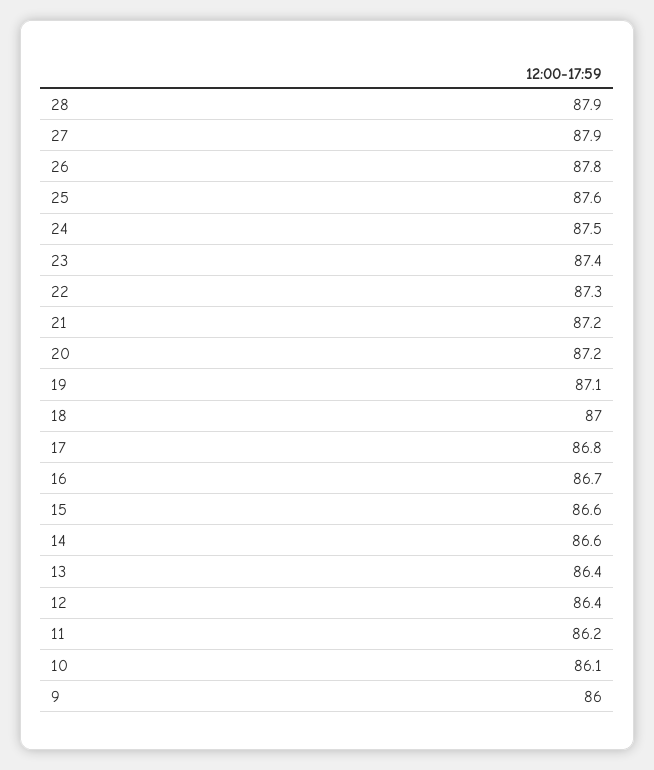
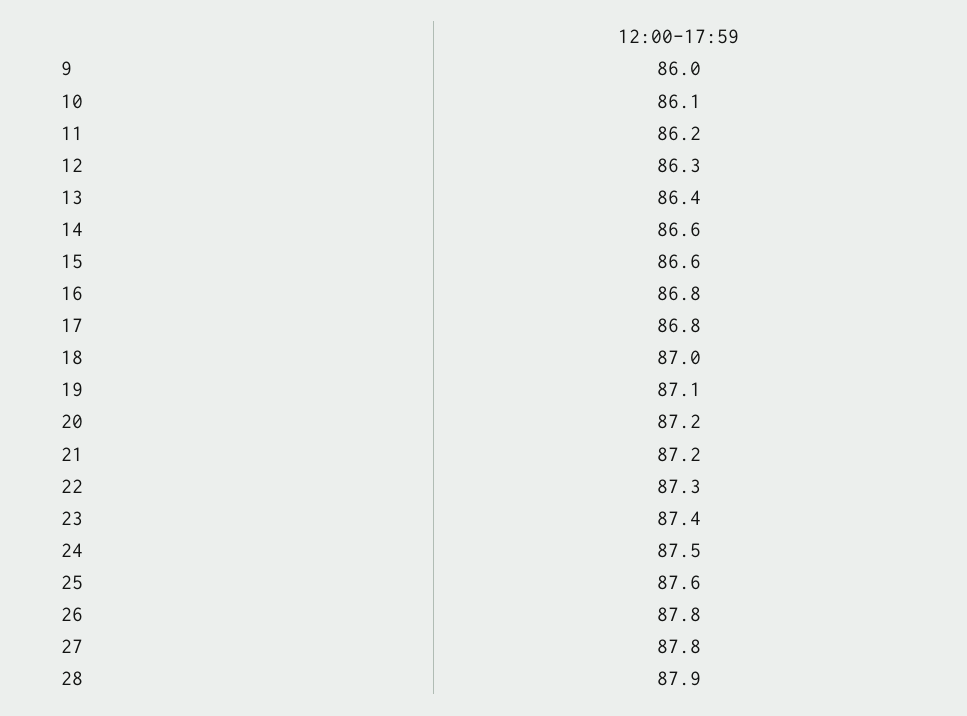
27: 87.9 -> 87.8
16: 86.7 -> 86.8
12: 86.4 -> 86.3

